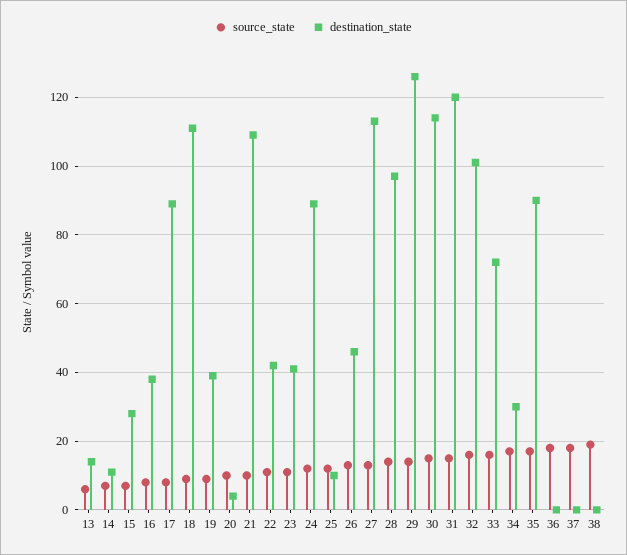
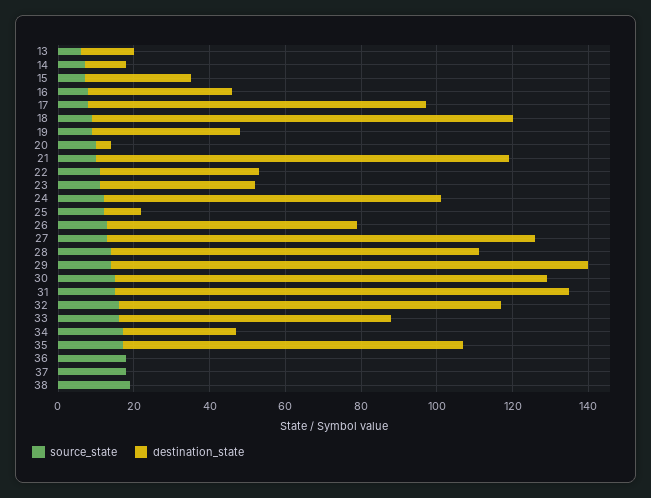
destination_state, 26: 45 -> 65

